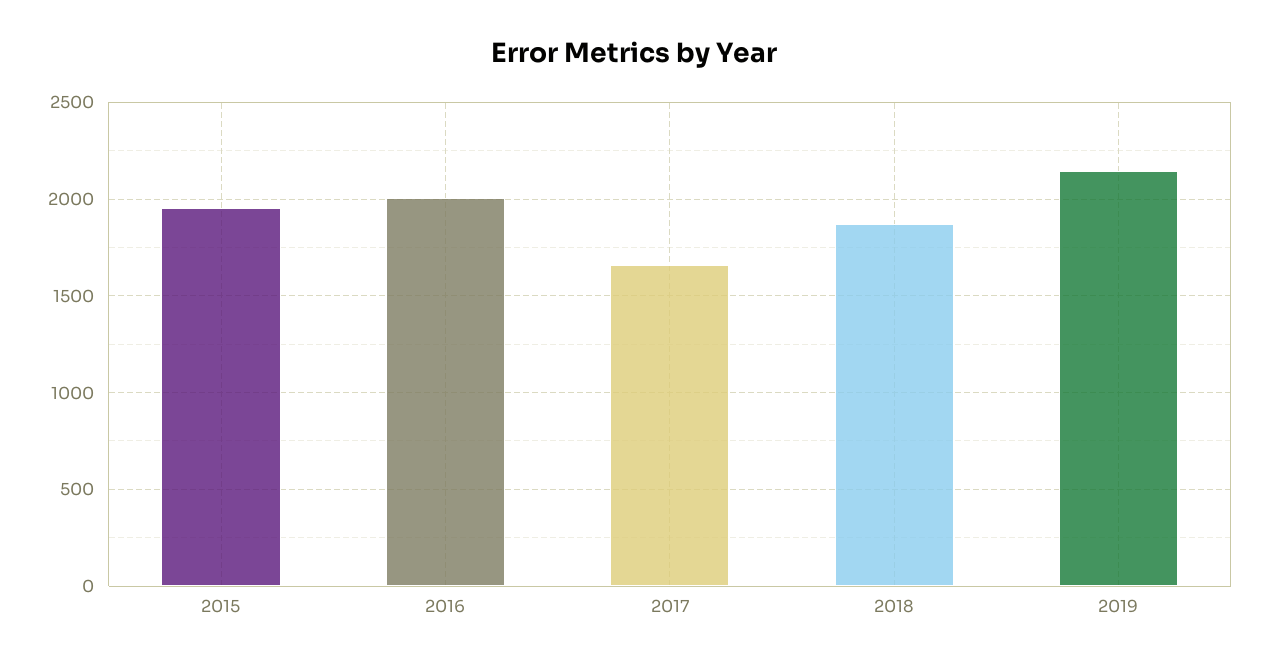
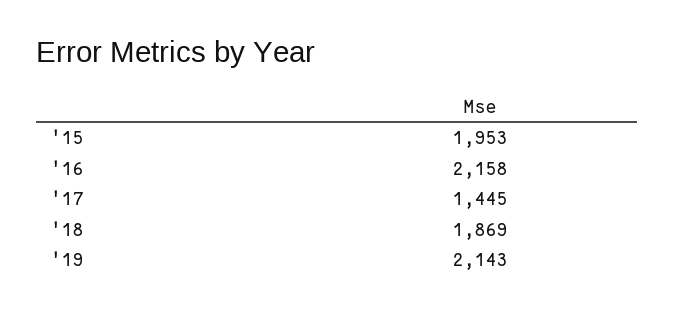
2016: 2000 -> 2158
2017: 1650 -> 1445

